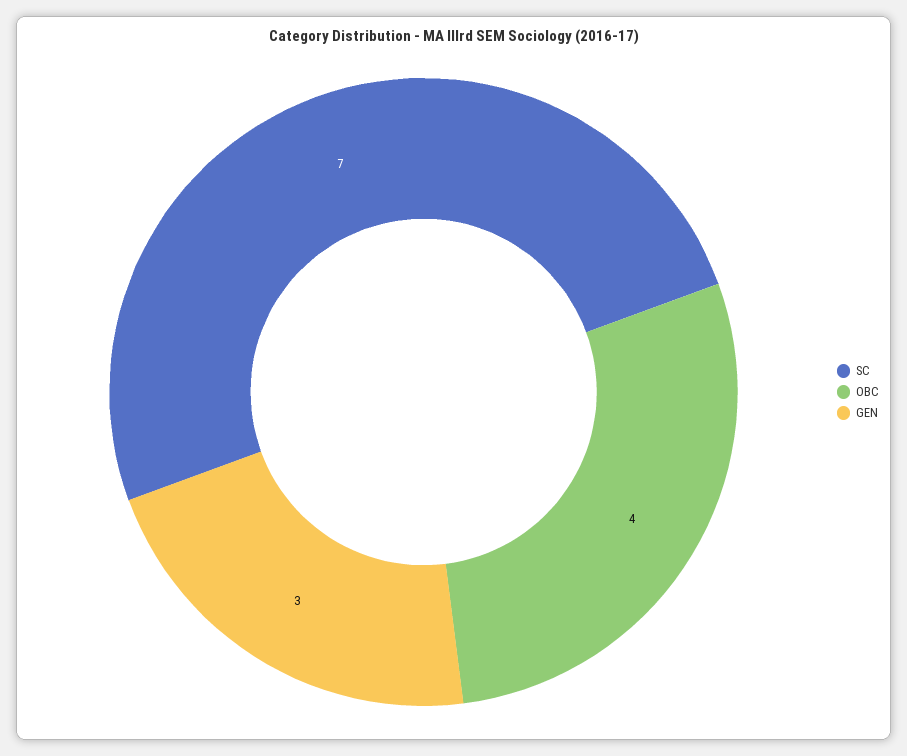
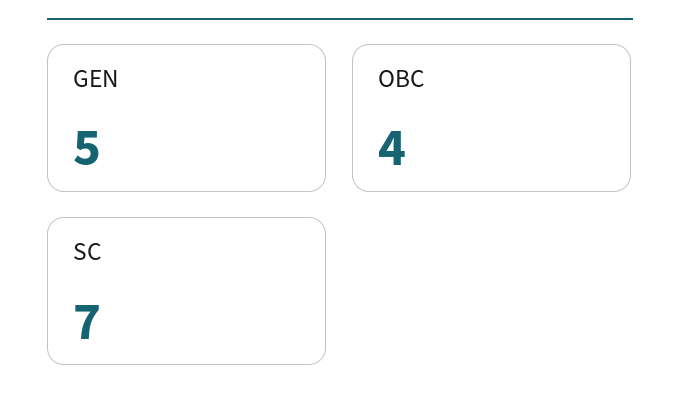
GEN: 3 -> 5

